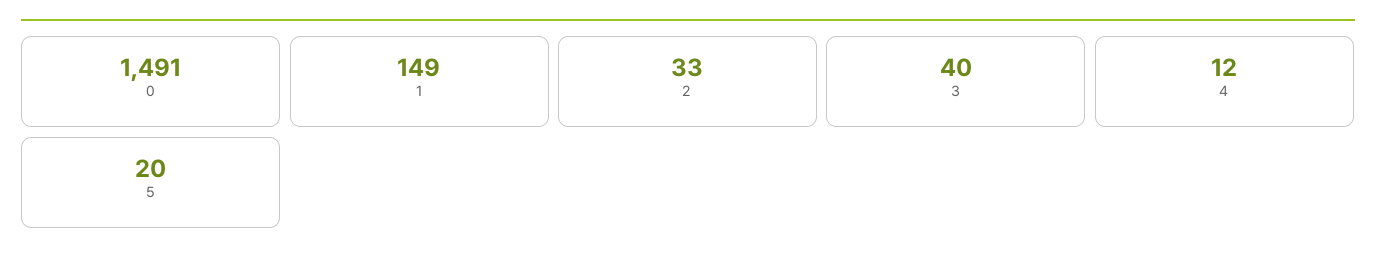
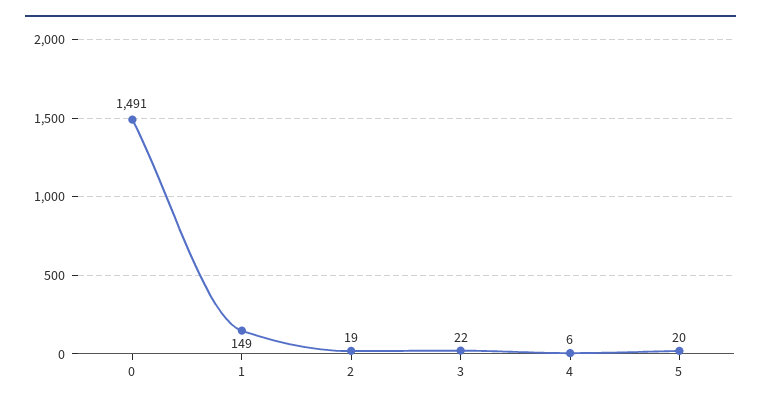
2: 33 -> 19
3: 40 -> 22
4: 12 -> 6

